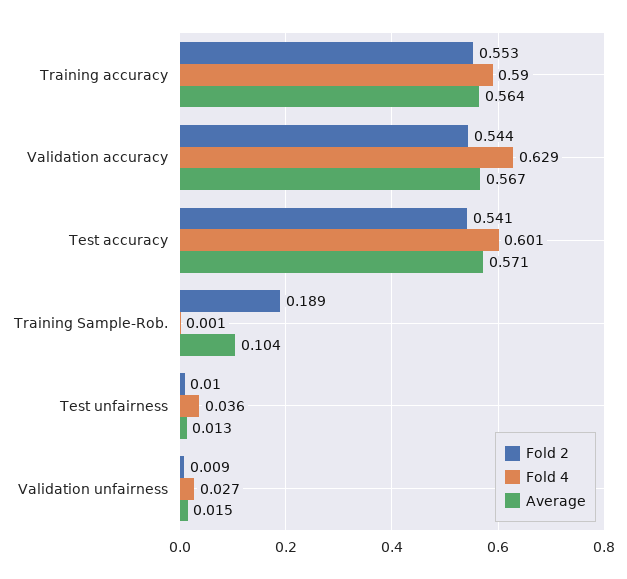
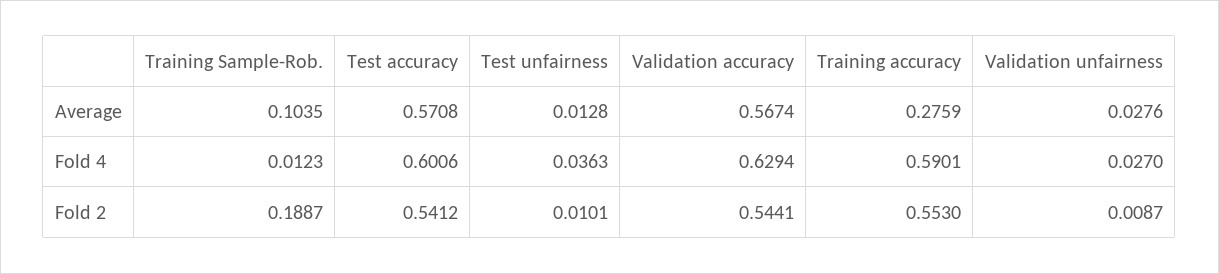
Average, Training accuracy: 0.564 -> 0.2759
Fold 4, Training Sample-Rob.: 0.001 -> 0.0123
Average, Validation unfairness: 0.015 -> 0.0276

